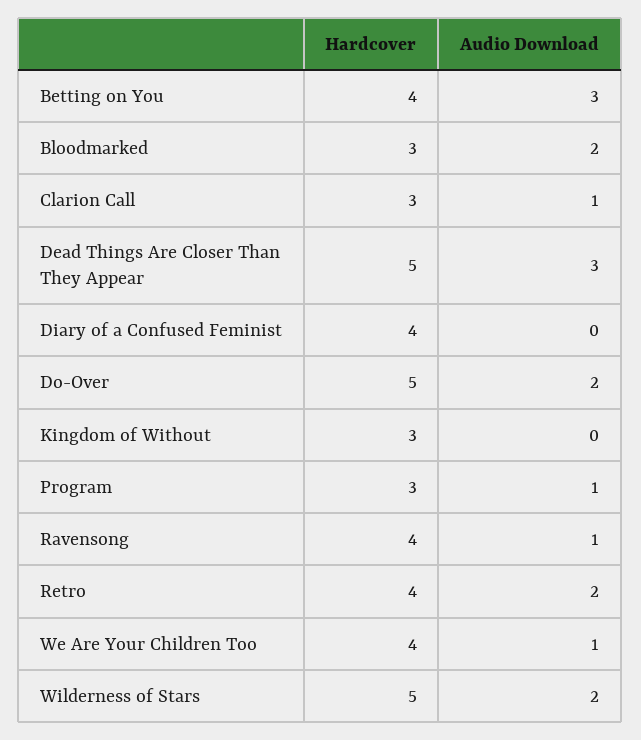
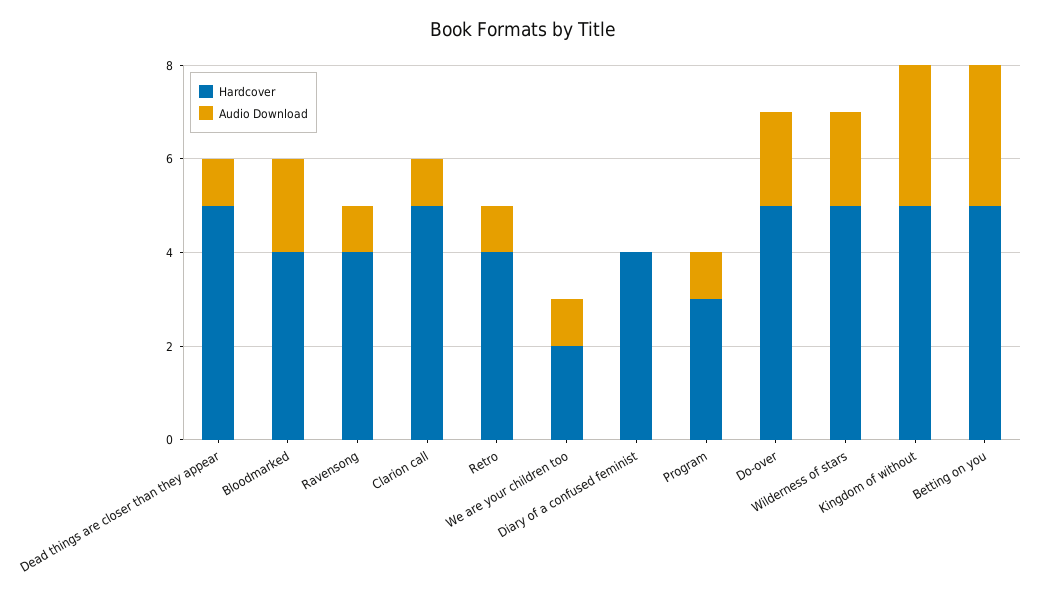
Hardcover, Betting on You: 4 -> 5
Hardcover, Bloodmarked: 3 -> 4
Hardcover, Clarion Call: 3 -> 5
Audio Download, Dead Things Are Closer Than They Appear: 3 -> 1
Hardcover, Kingdom of Without: 3 -> 5
Audio Download, Kingdom of Without: 0 -> 3
Audio Download, Retro: 2 -> 1
Hardcover, We Are Your Children Too: 4 -> 2

